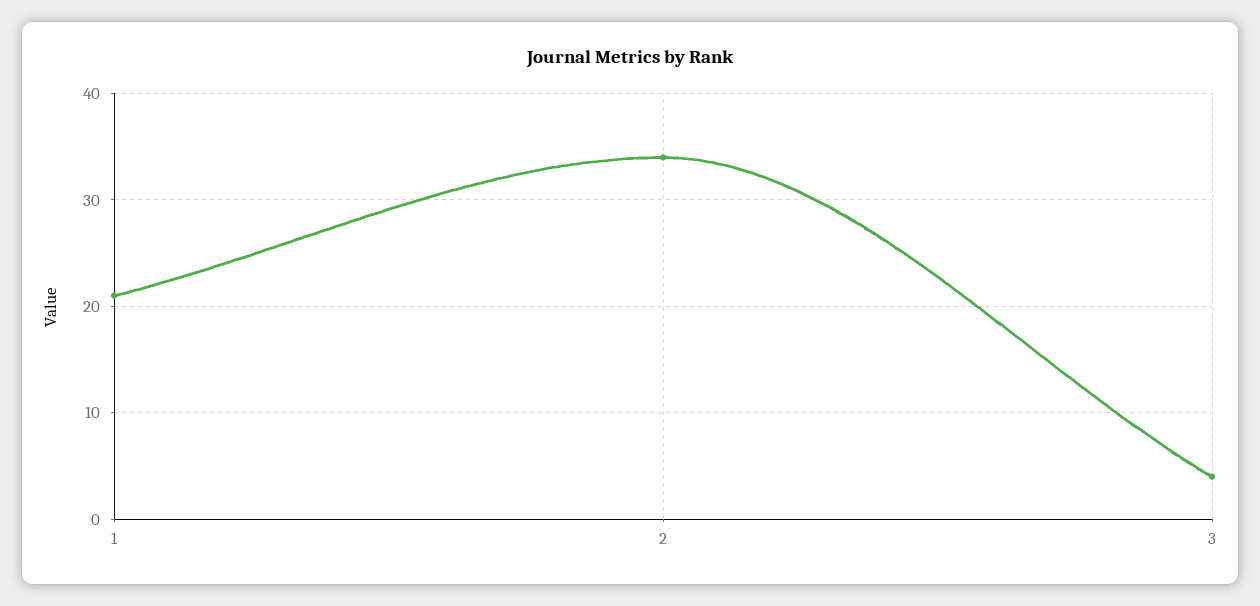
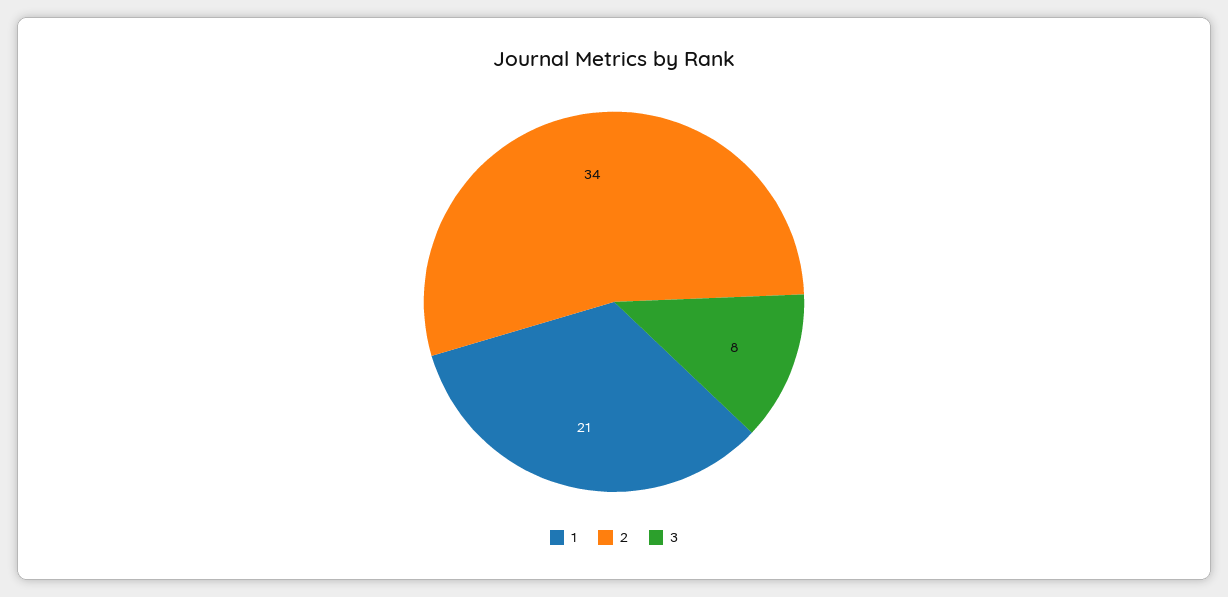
3: 4 -> 8

